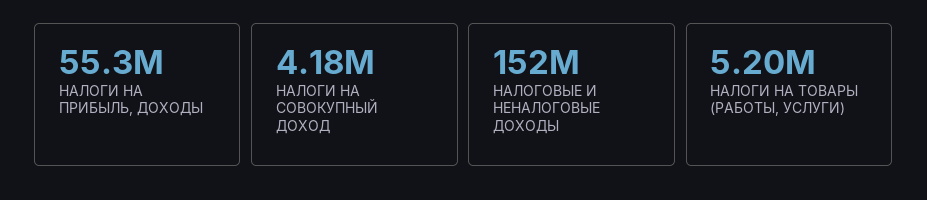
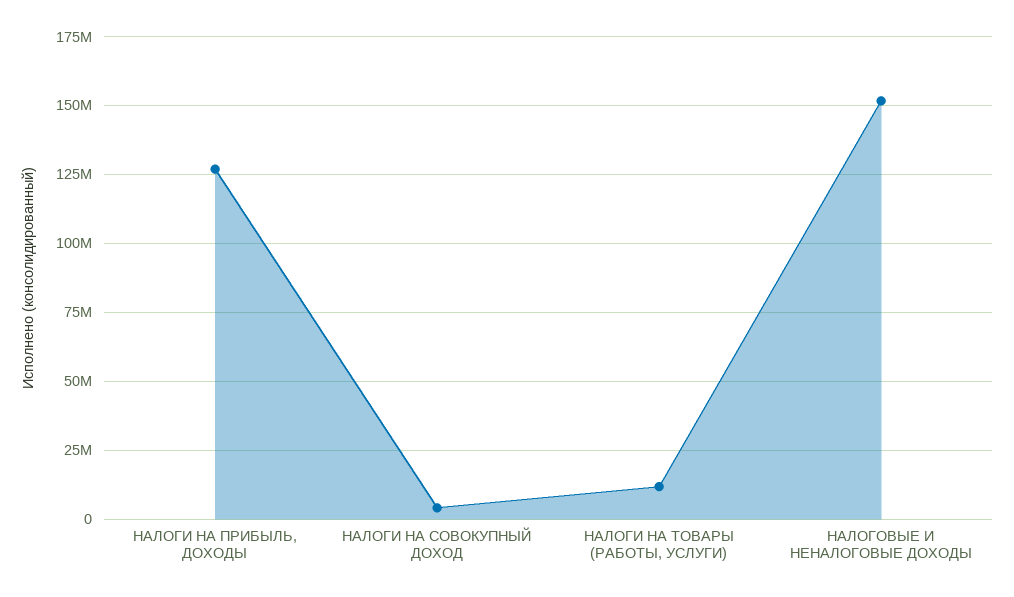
НАЛОГИ НА ПРИБЫЛЬ, ДОХОДЫ: 55300000 -> 127500000
НАЛОГИ НА ТОВАРЫ (РАБОТЫ, УСЛУГИ): 5200000 -> 12500000

